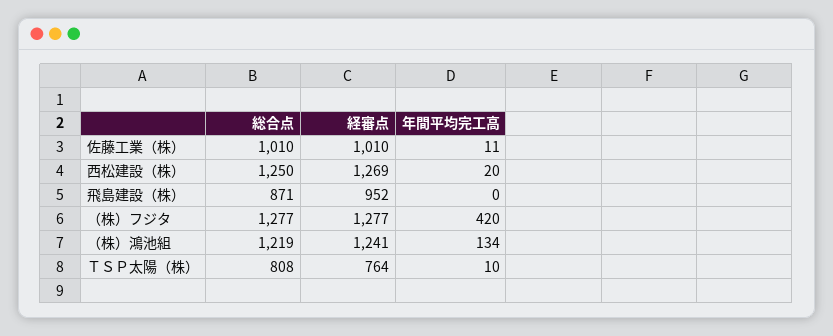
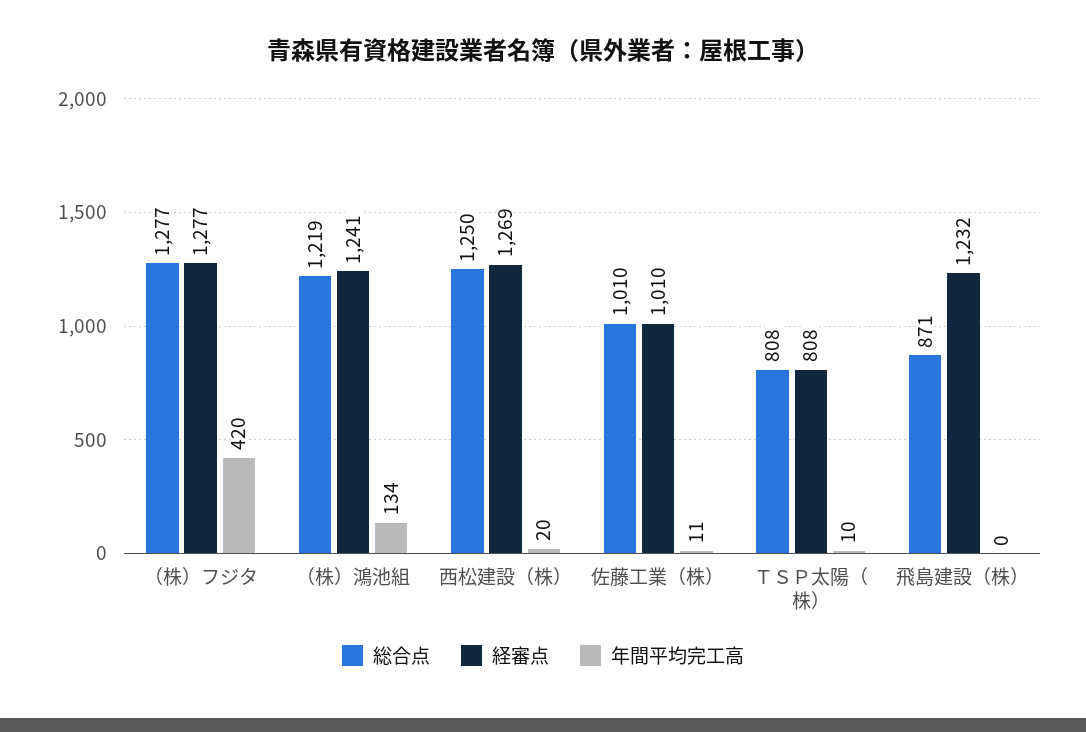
経審点, 飛島建設（株）: 952 -> 1232
経審点, ＴＳＰ太陽（株）: 764 -> 808

